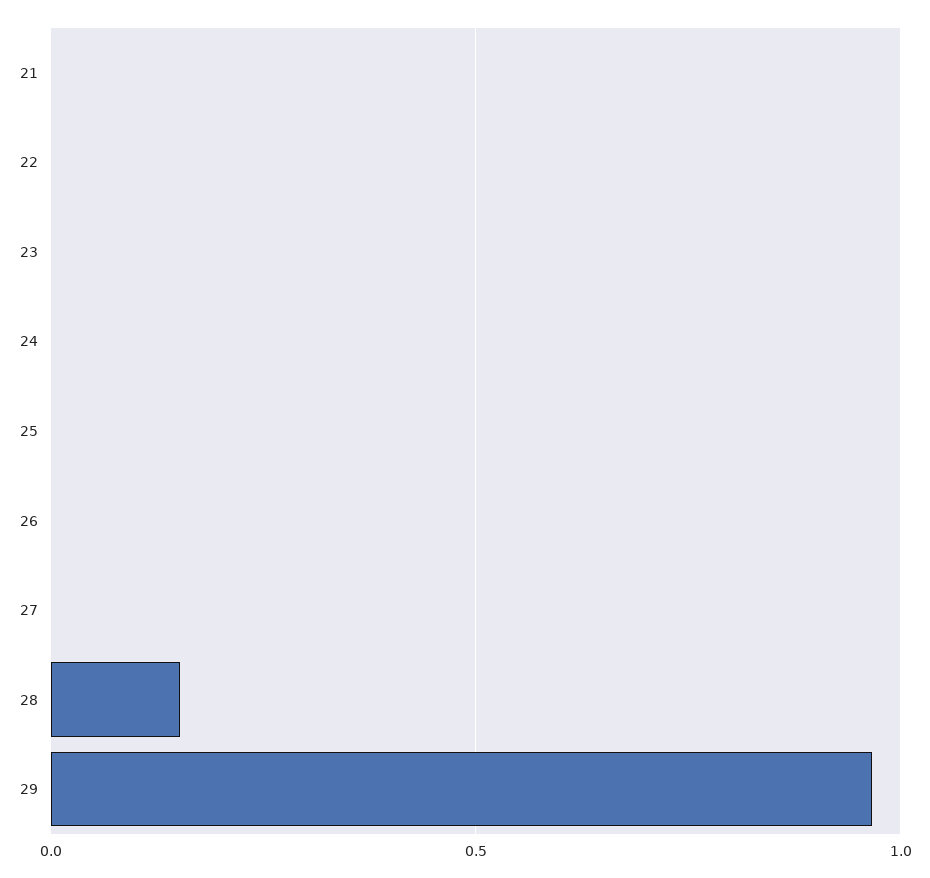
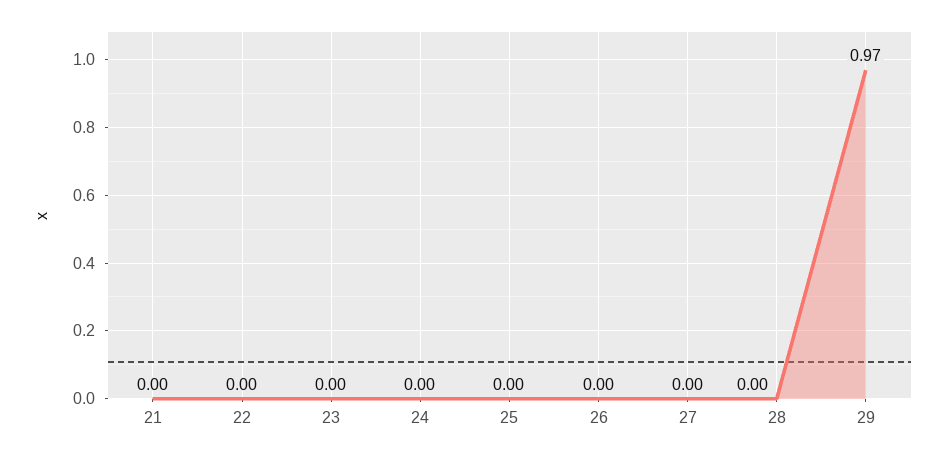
28: 0.15 -> 0

